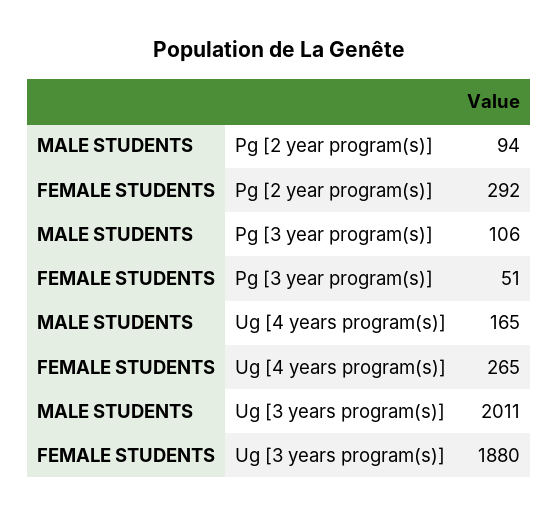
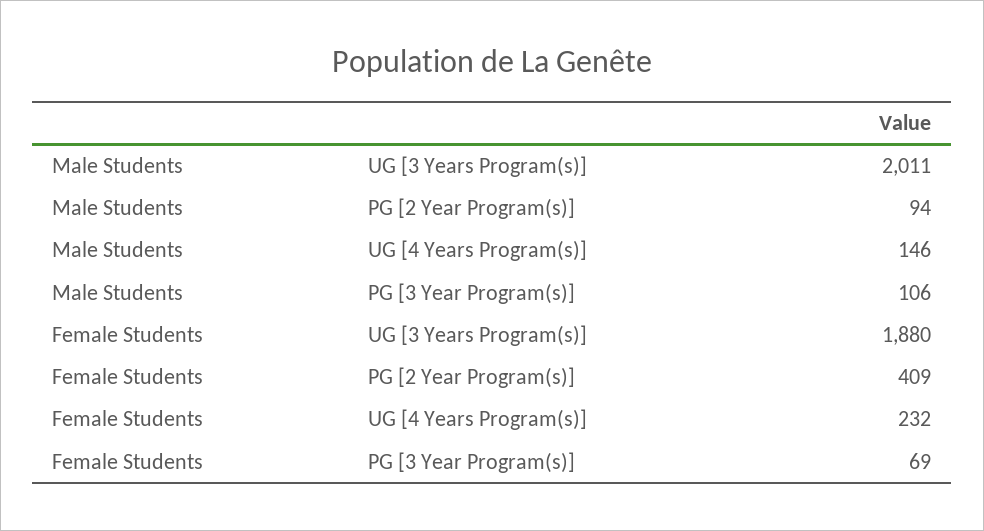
FEMALE STUDENTS, Pg [2 year program(s)]: 292 -> 409
FEMALE STUDENTS, Pg [3 year program(s)]: 51 -> 69
MALE STUDENTS, Ug [4 years program(s)]: 165 -> 146
FEMALE STUDENTS, Ug [4 years program(s)]: 265 -> 232

